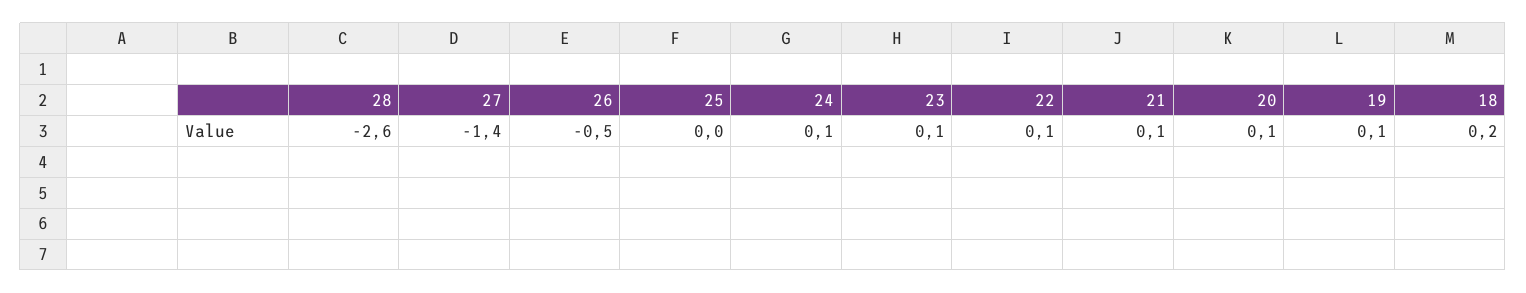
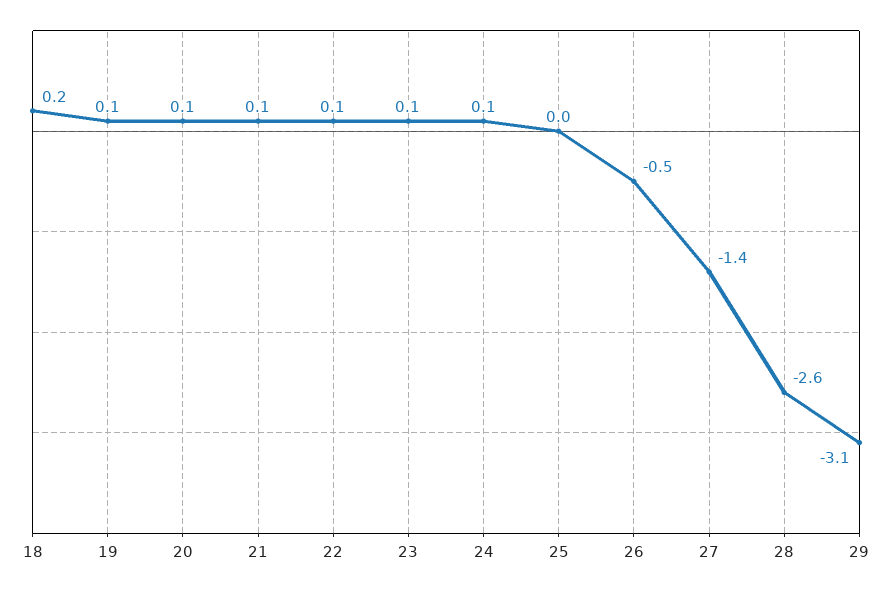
29: none -> -3.1

